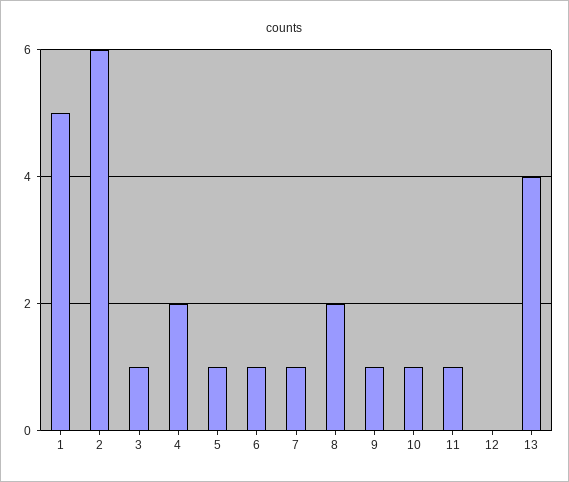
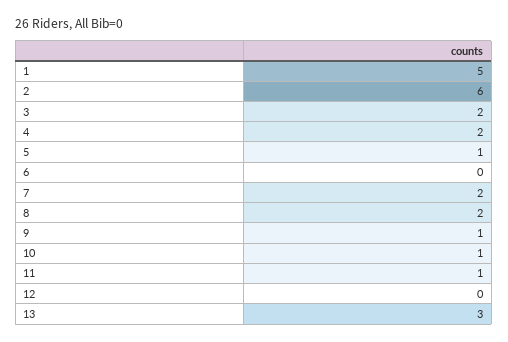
3: 1 -> 2
6: 1 -> 0
7: 1 -> 2
13: 4 -> 3

